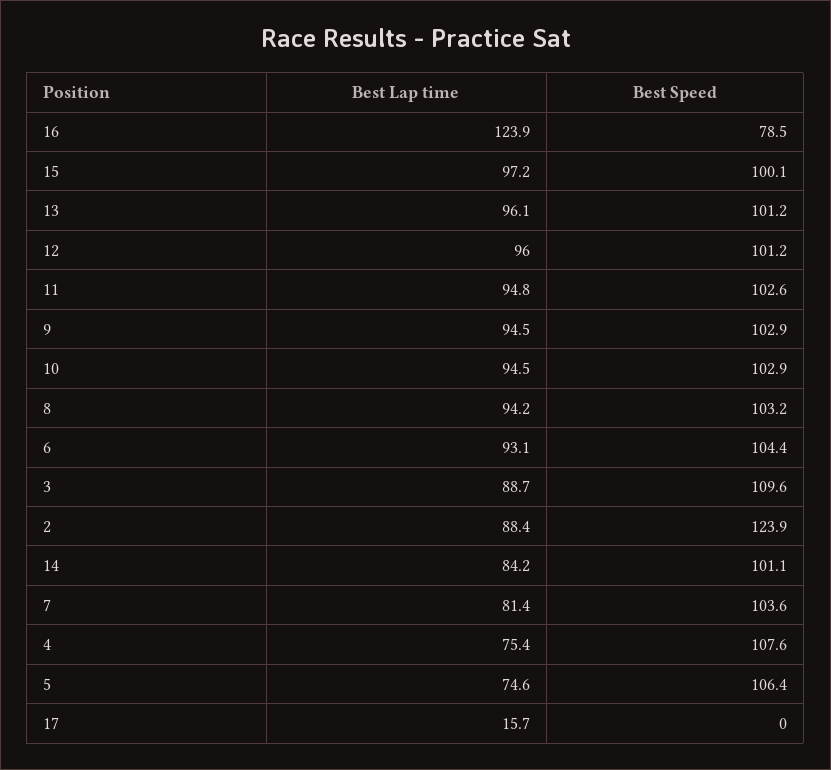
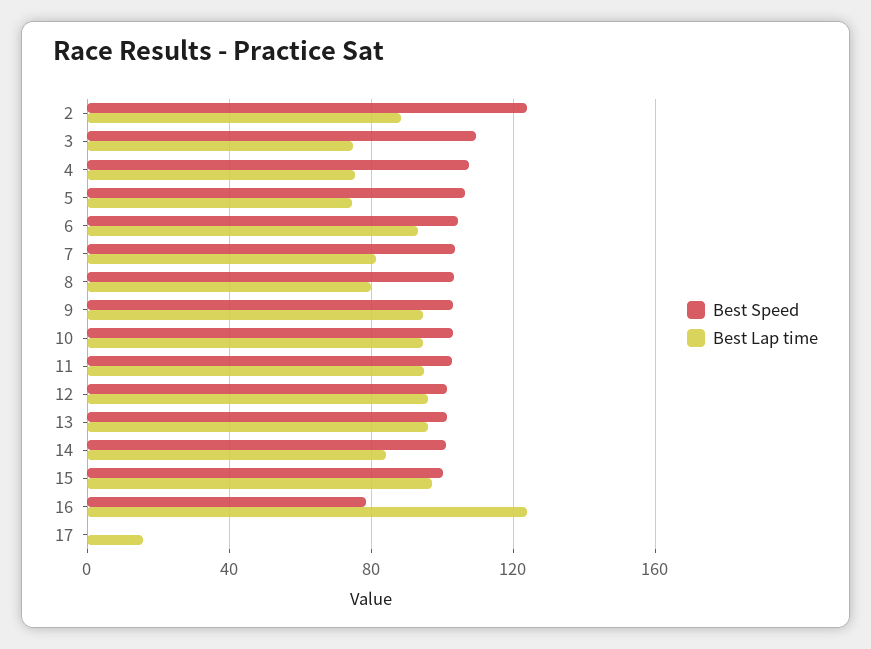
Best Lap time, 8: 94.2 -> 80
Best Lap time, 3: 88.7 -> 75

